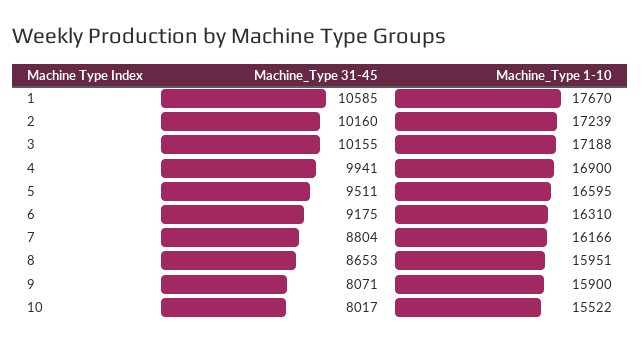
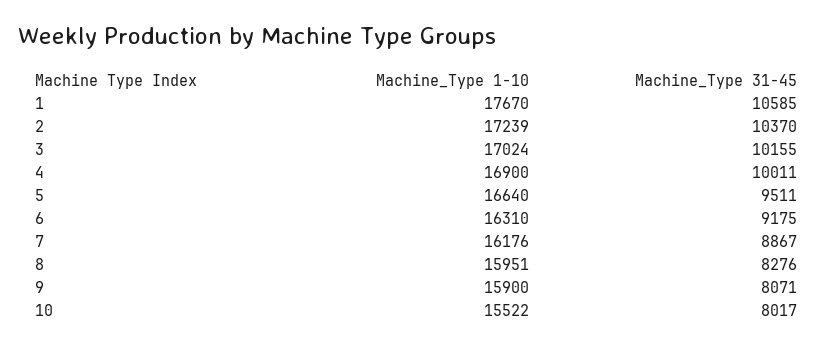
Machine_Type 31-45, 2: 10160 -> 10370
Machine_Type 1-10, 3: 17188 -> 17024
Machine_Type 31-45, 4: 9941 -> 10011
Machine_Type 1-10, 5: 16595 -> 16640
Machine_Type 31-45, 7: 8804 -> 8867
Machine_Type 1-10, 7: 16166 -> 16176
Machine_Type 31-45, 8: 8653 -> 8276

